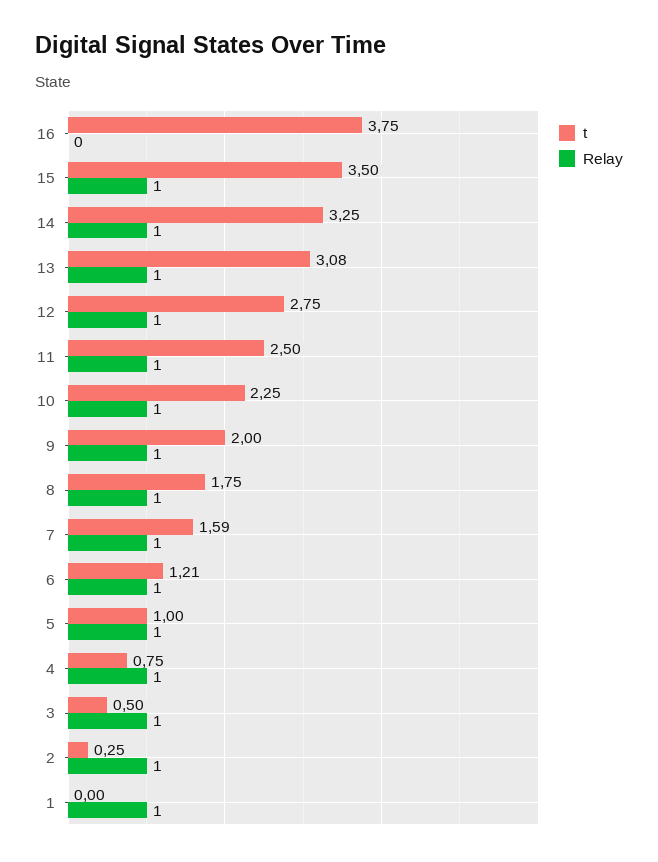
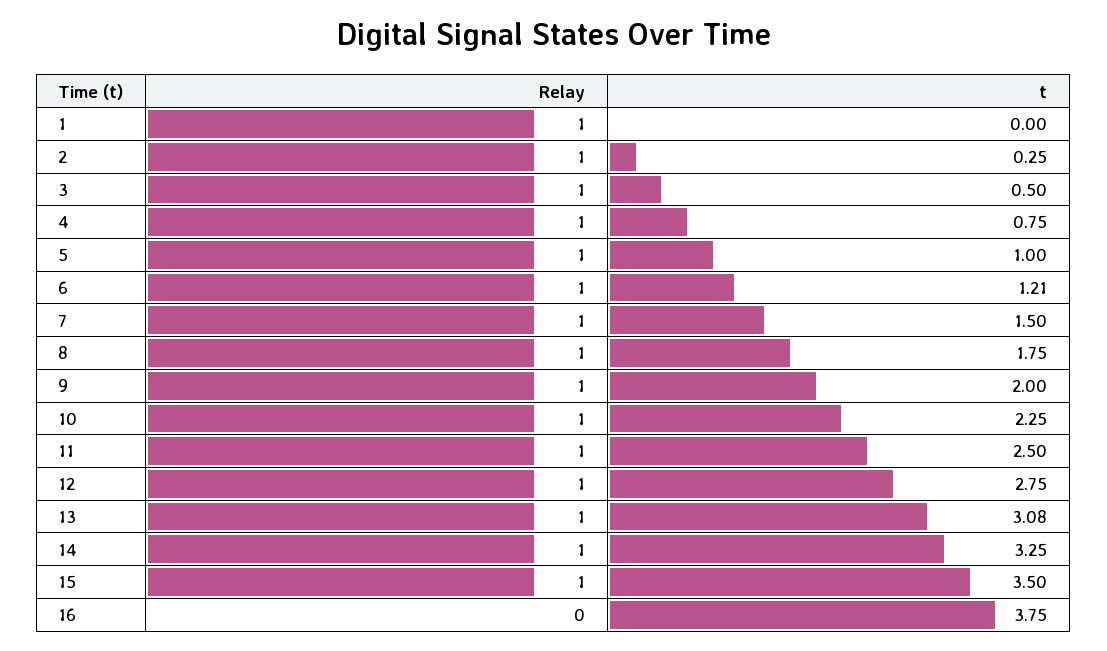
t, 7: 1.59 -> 1.5

